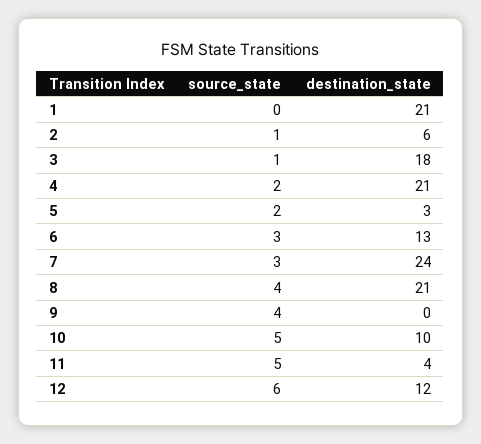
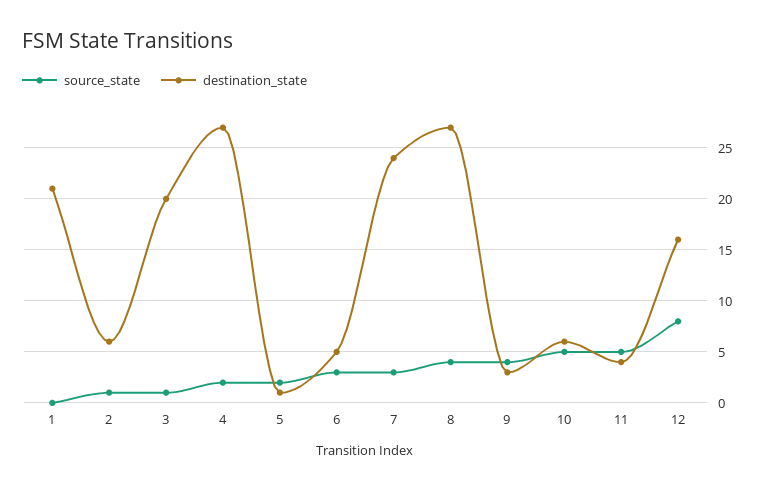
destination_state, 3: 18 -> 20
destination_state, 4: 21 -> 27
destination_state, 5: 3 -> 1
destination_state, 6: 13 -> 5
destination_state, 8: 21 -> 27
destination_state, 9: 0 -> 3
destination_state, 10: 10 -> 6
source_state, 12: 6 -> 8
destination_state, 12: 12 -> 16

